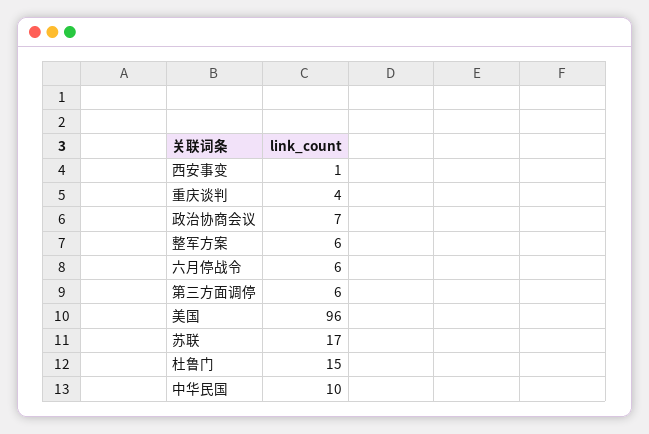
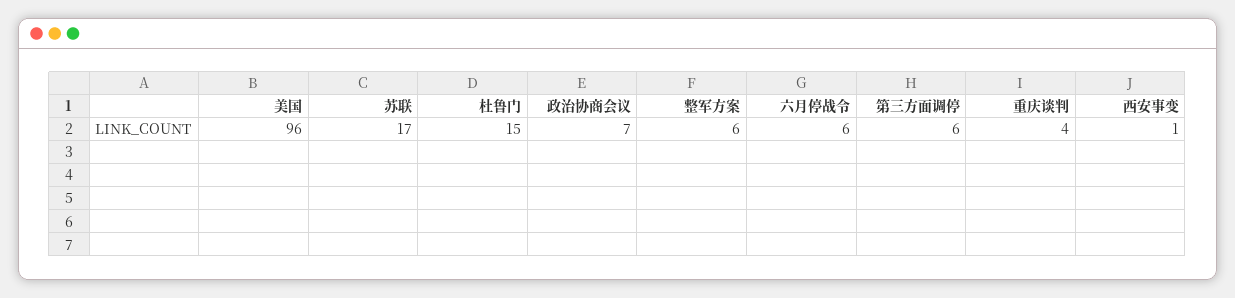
中华民国: 10 -> none

